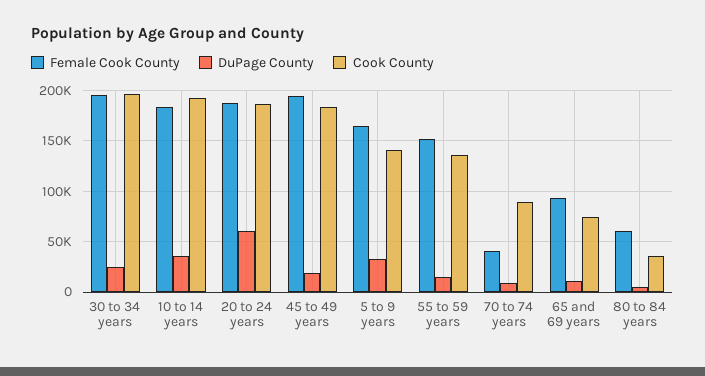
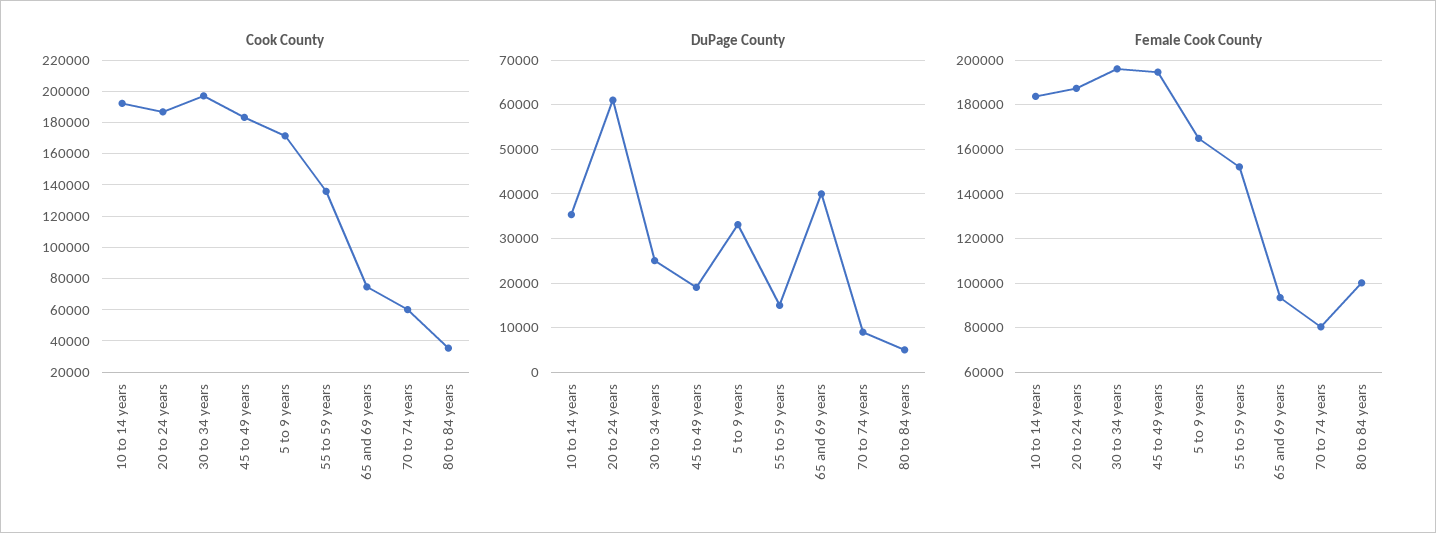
Cook County, 5 to 9 years: 140000 -> 170000
Female Cook County, 70 to 74 years: 40000 -> 80000
Cook County, 70 to 74 years: 90000 -> 60000
DuPage County, 65 and 69 years: 10000 -> 40000
Female Cook County, 80 to 84 years: 60000 -> 100000

